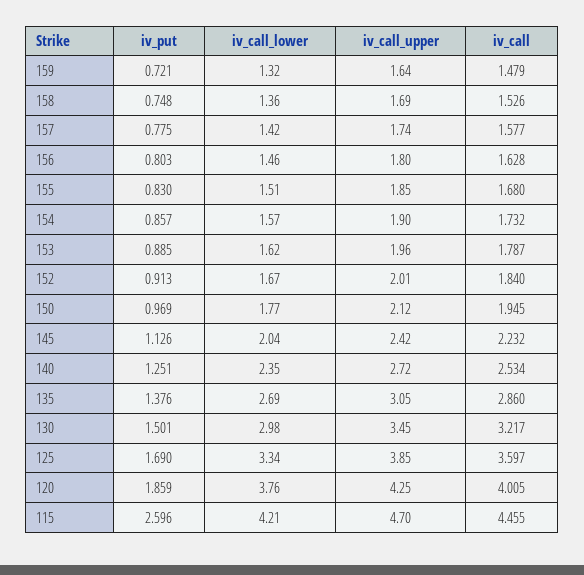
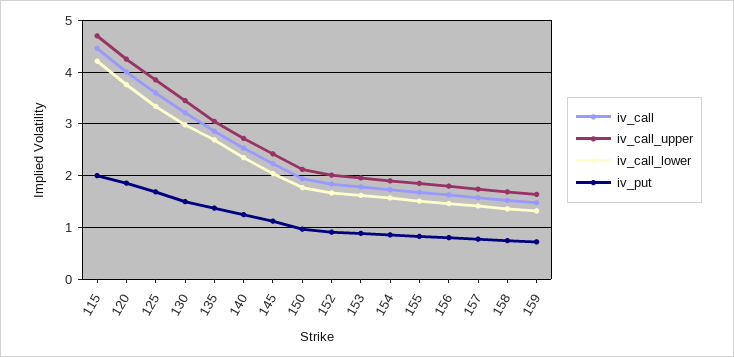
iv_put, 115: 2.596 -> 2

